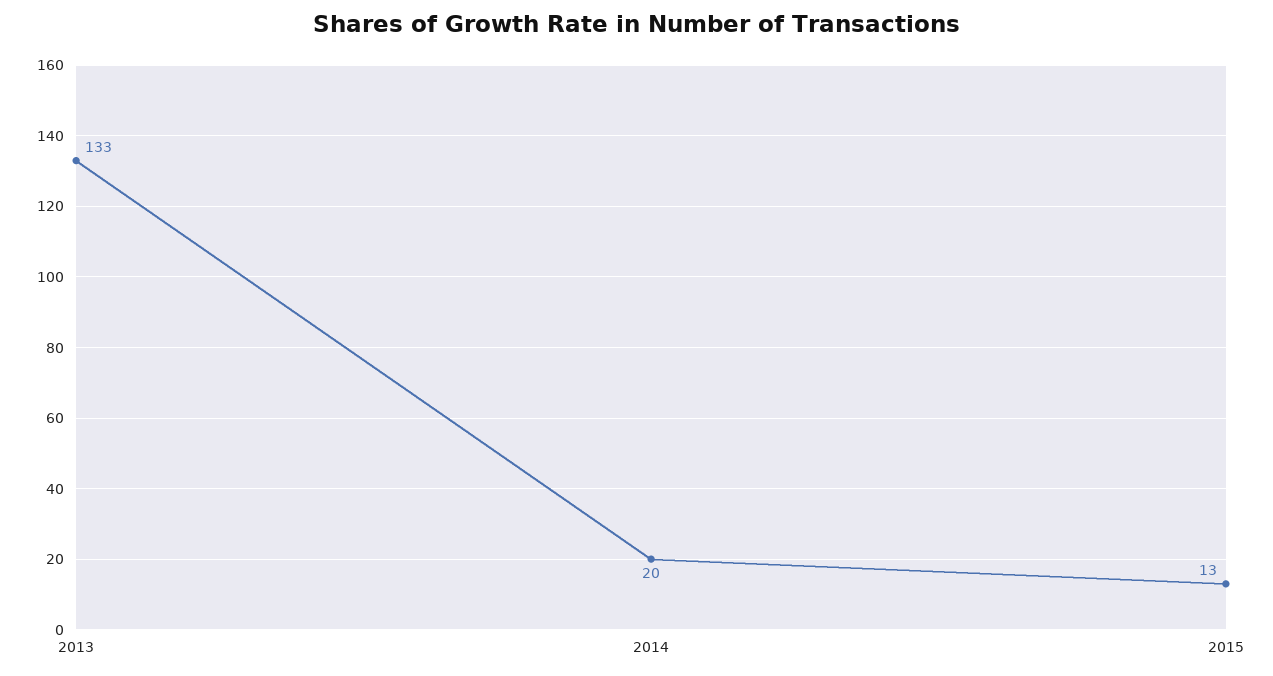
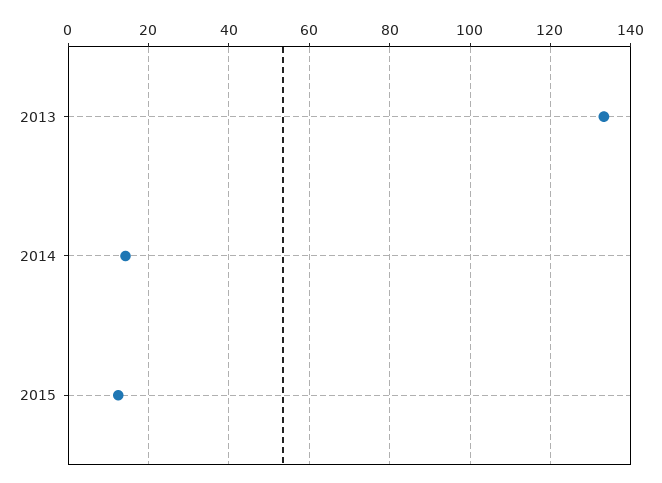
2014: 20 -> 14

